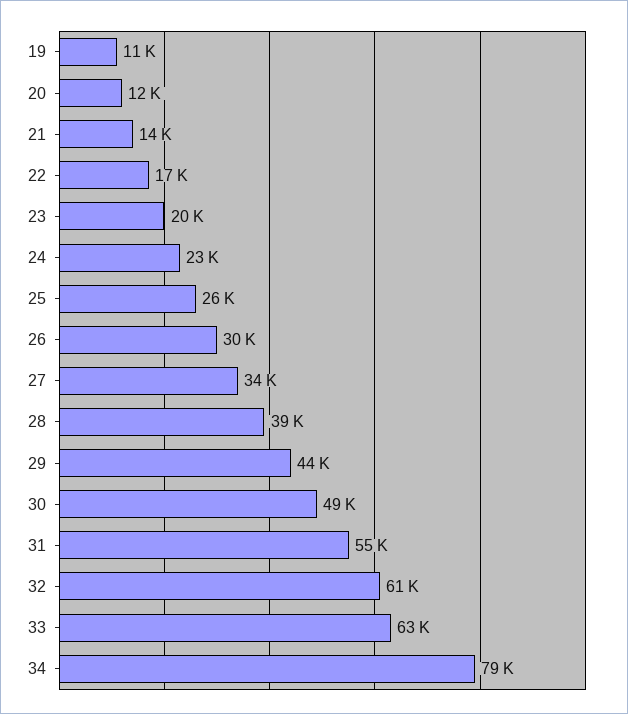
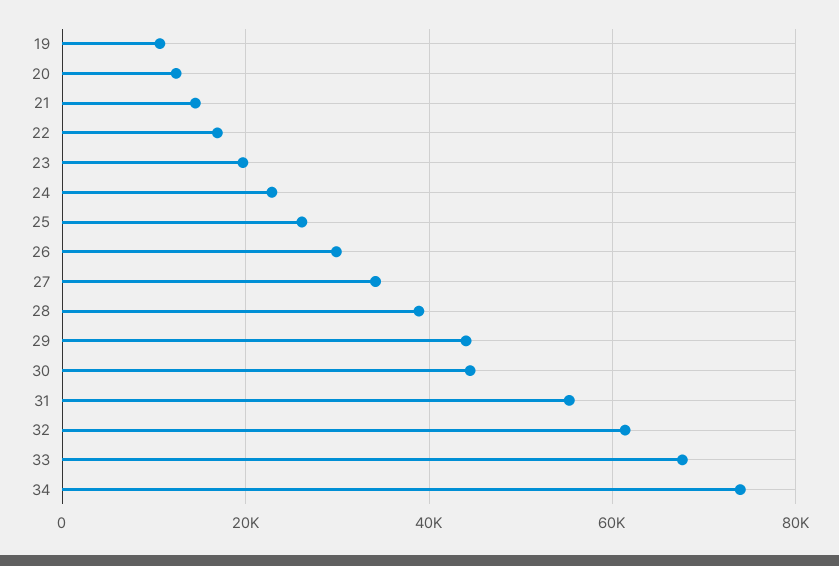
30: 49000 -> 44000
33: 63000 -> 68000
34: 79000 -> 74000

